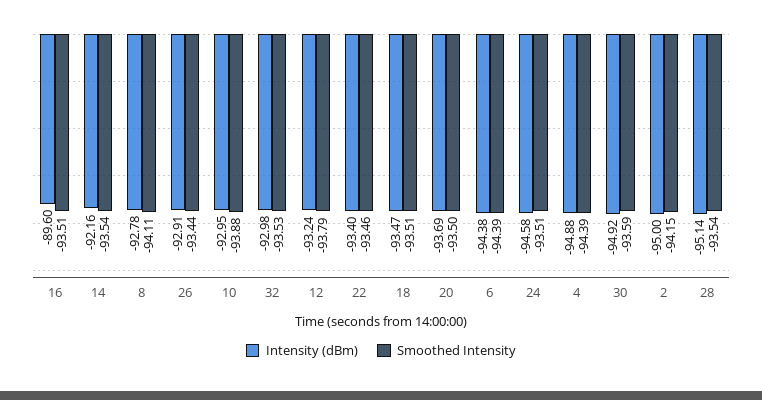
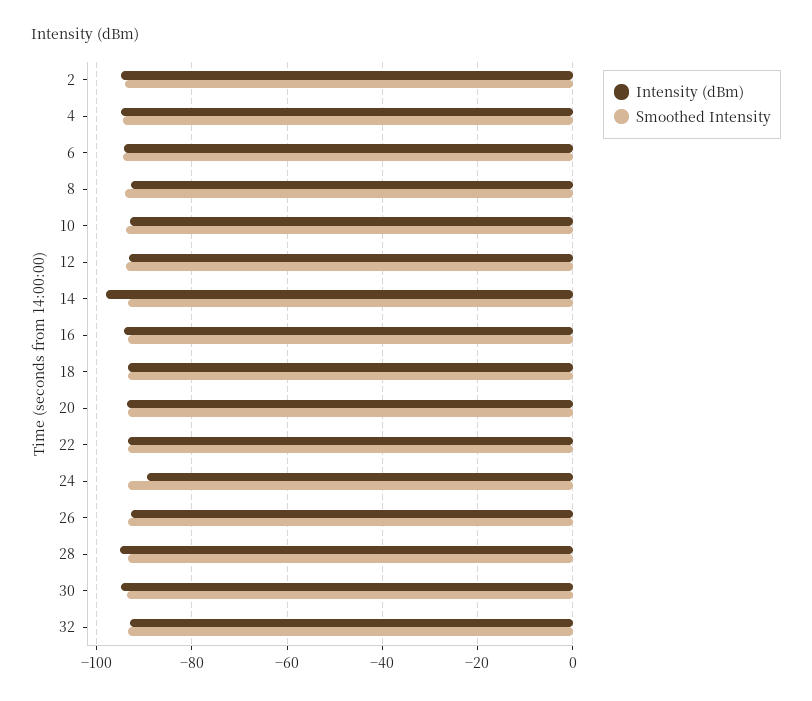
Intensity (dBm), 16: -89.6 -> -94
Intensity (dBm), 14: -92.16 -> -98
Intensity (dBm), 24: -94.58 -> -90

